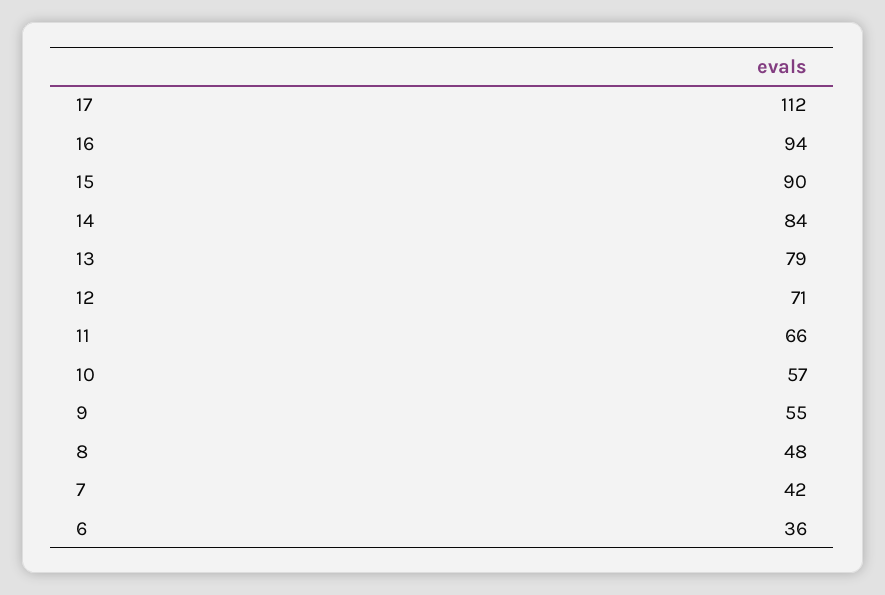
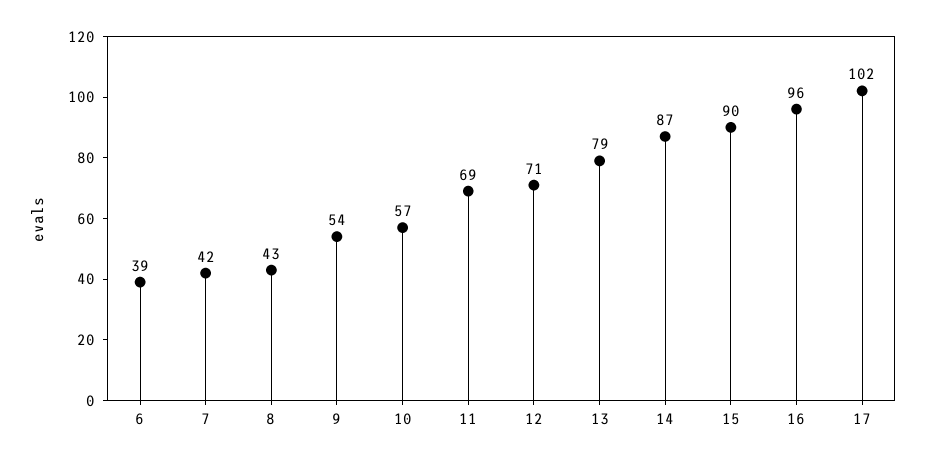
17: 112 -> 102
16: 94 -> 96
14: 84 -> 87
11: 66 -> 69
9: 55 -> 54
8: 48 -> 43
6: 36 -> 39

